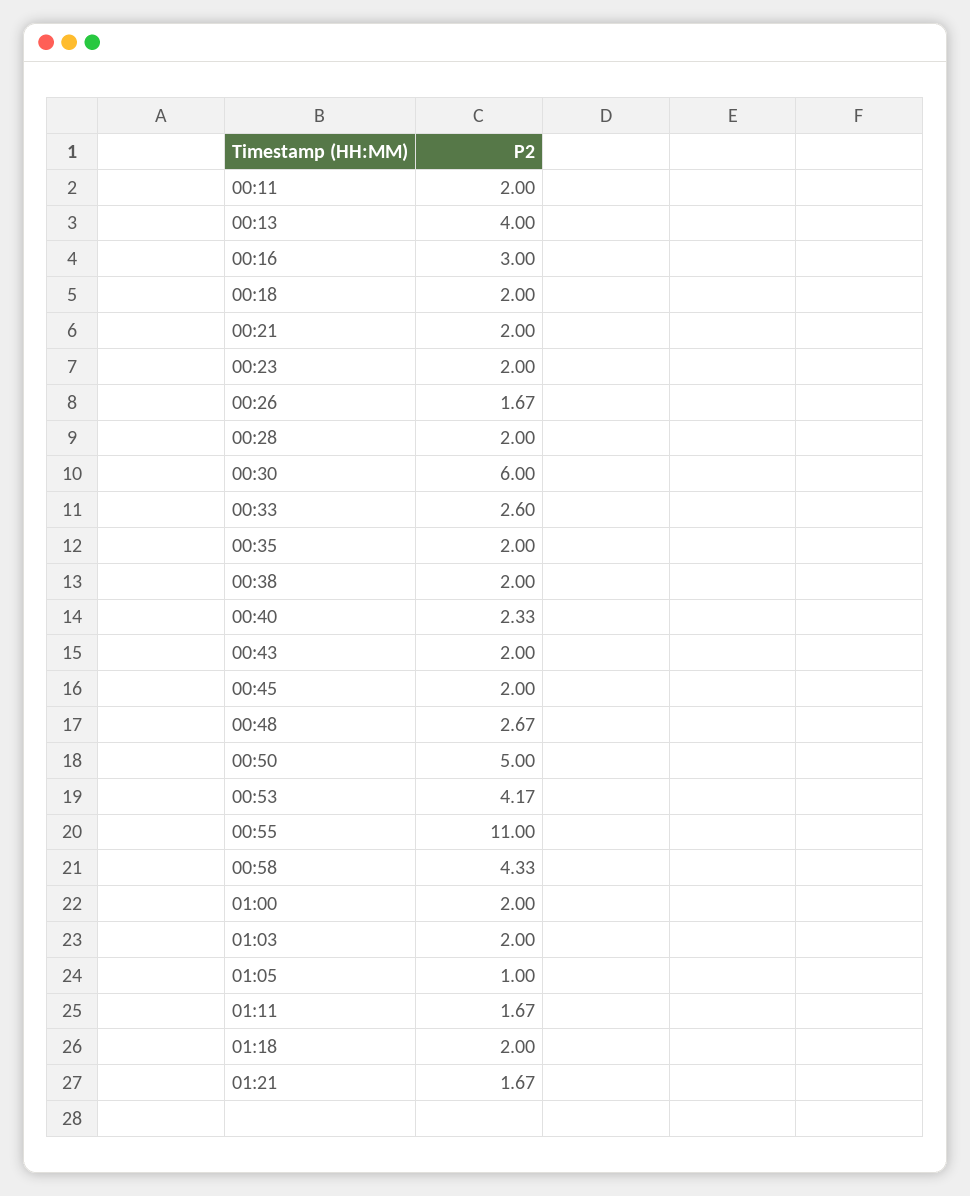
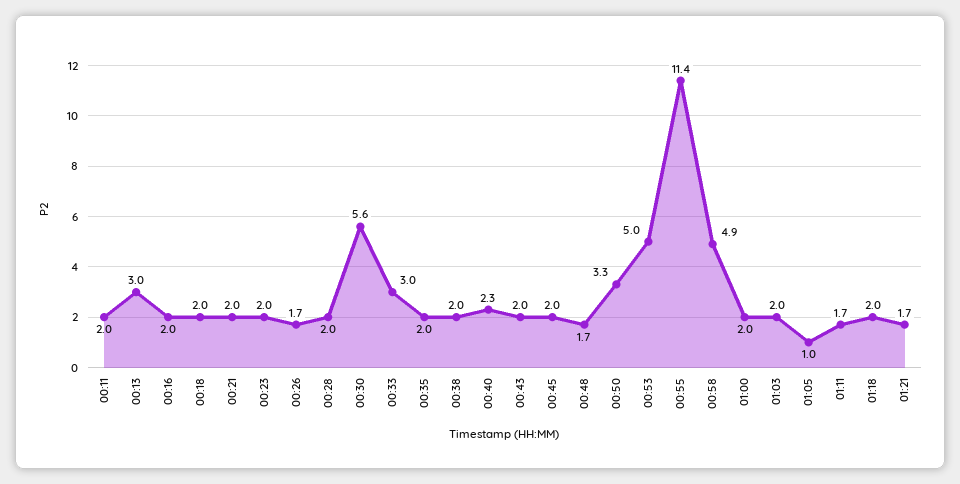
00:13: 4 -> 3
00:16: 3 -> 2
00:30: 6 -> 5.6
00:33: 2.6 -> 3
00:48: 2.67 -> 1.7
00:50: 5 -> 3.3
00:53: 4.17 -> 5
00:55: 11 -> 11.4
00:58: 4.33 -> 4.9

